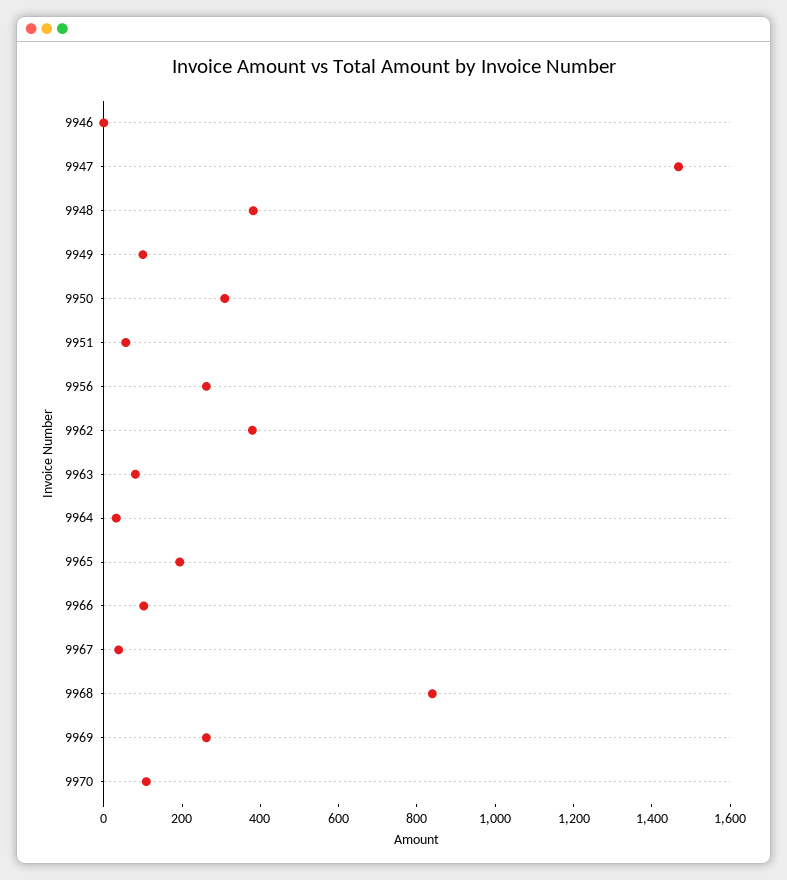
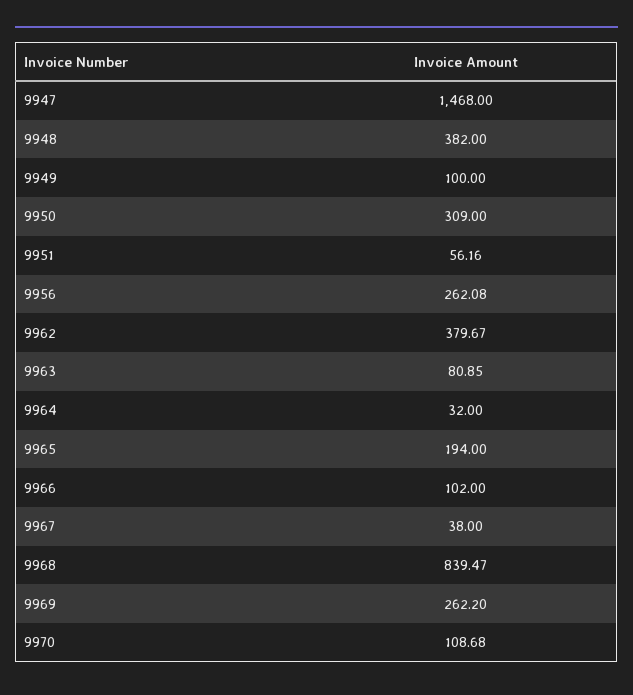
9946: 0 -> none

